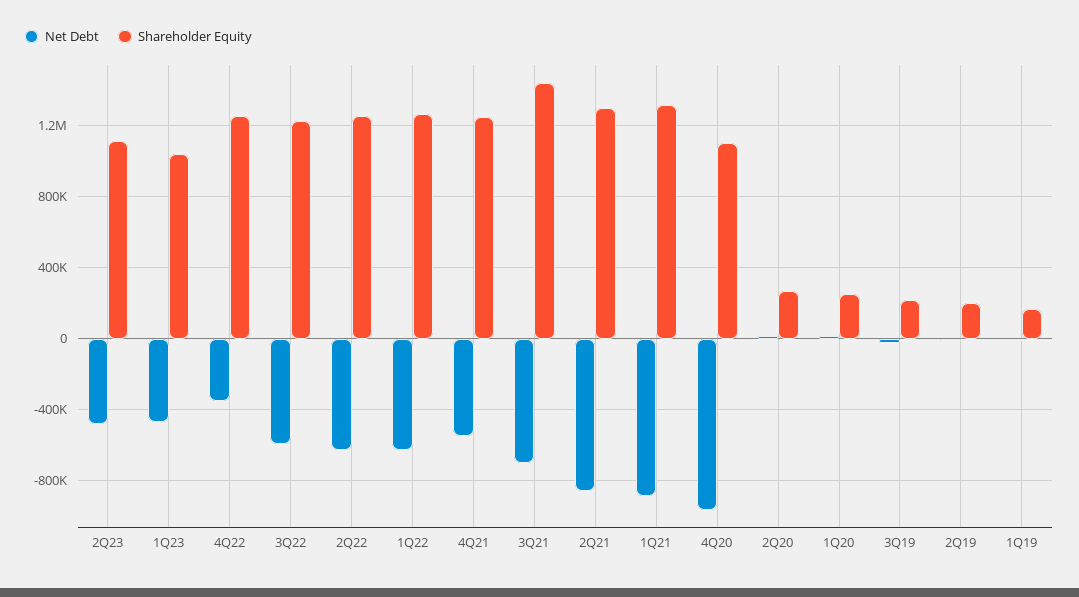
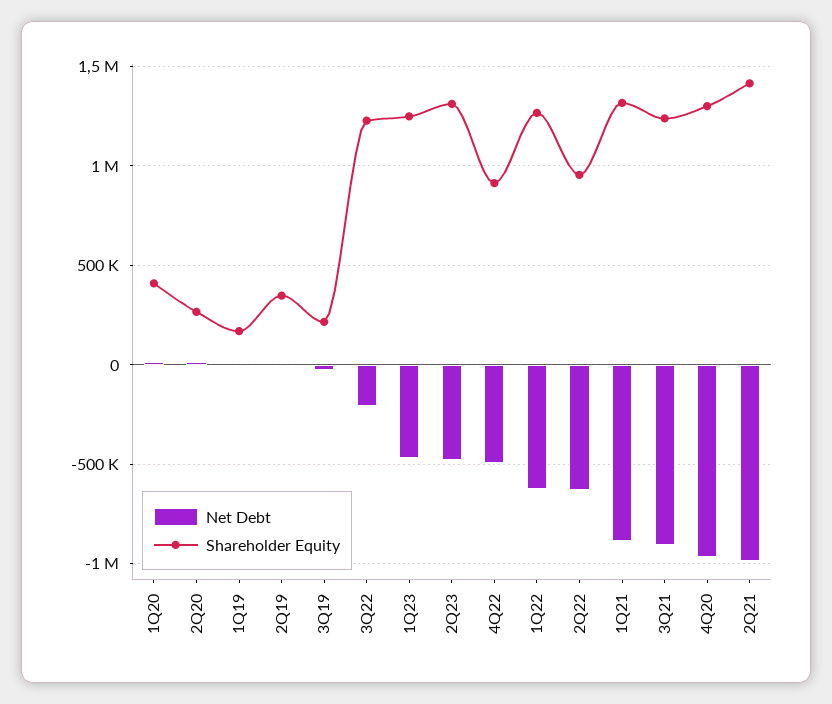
Shareholder Equity, 2Q23: 1100000 -> 1300000
Shareholder Equity, 1Q23: 1050000 -> 1250000
Net Debt, 4Q22: -350000 -> -500000
Shareholder Equity, 4Q22: 1250000 -> 900000
Net Debt, 3Q22: -600000 -> -200000
Shareholder Equity, 2Q22: 1250000 -> 950000
Net Debt, 4Q21: -550000 -> none
Shareholder Equity, 4Q21: 1250000 -> none
Net Debt, 3Q21: -700000 -> -900000
Shareholder Equity, 3Q21: 1450000 -> 1250000
Net Debt, 2Q21: -850000 -> -1000000
Shareholder Equity, 2Q21: 1300000 -> 1400000
Shareholder Equity, 4Q20: 1100000 -> 1300000
Shareholder Equity, 1Q20: 250000 -> 400000
Shareholder Equity, 2Q19: 200000 -> 350000

